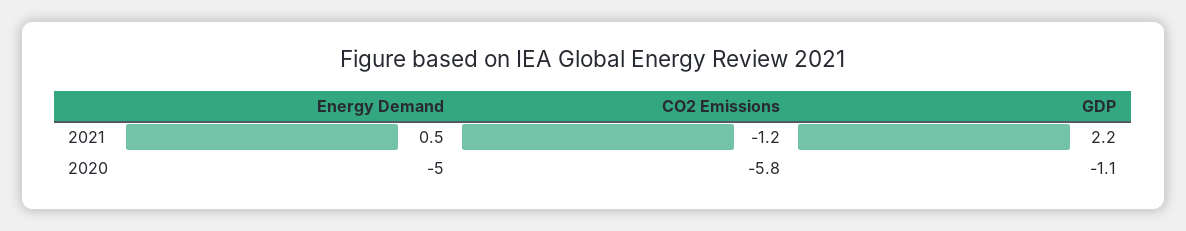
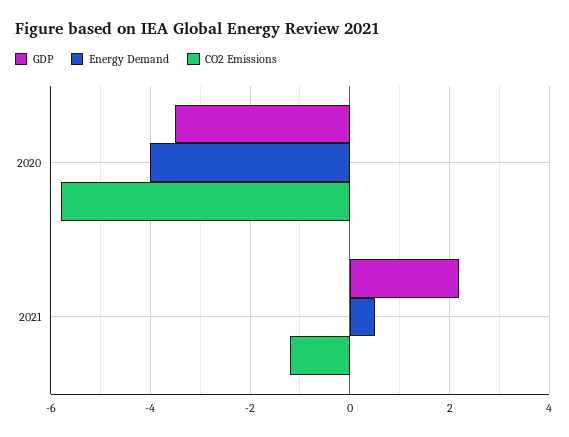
Energy Demand, 2020: -5 -> -4
GDP, 2020: -1.1 -> -3.5

